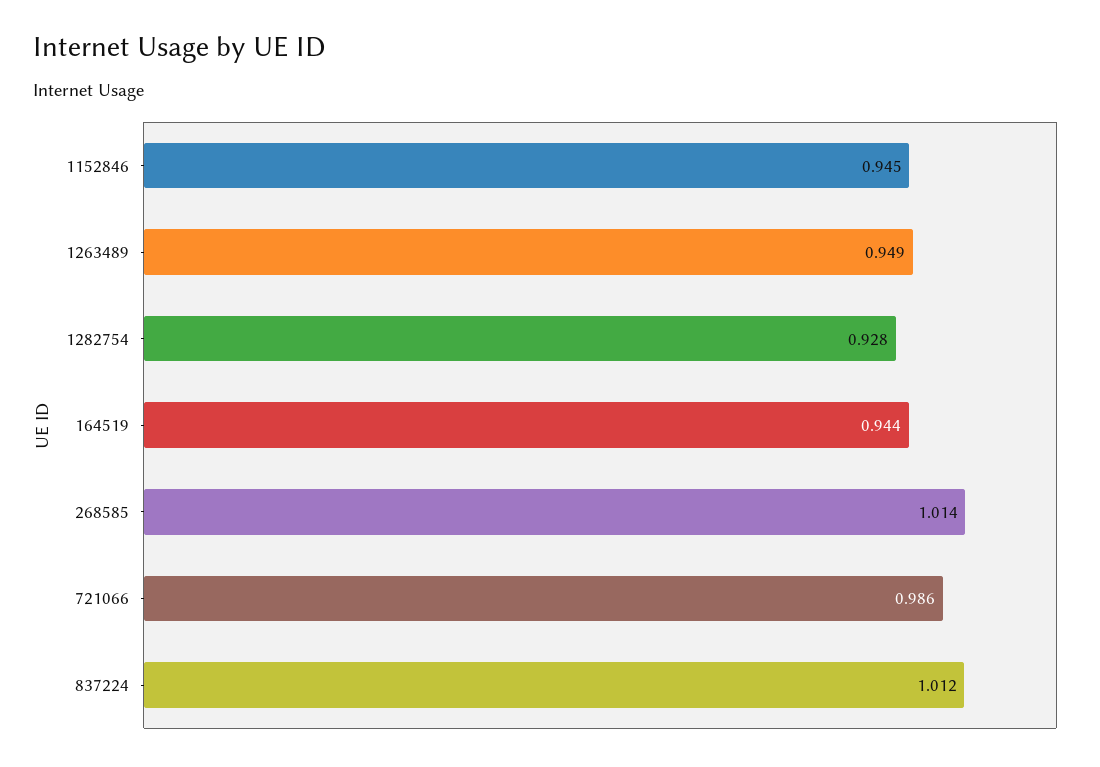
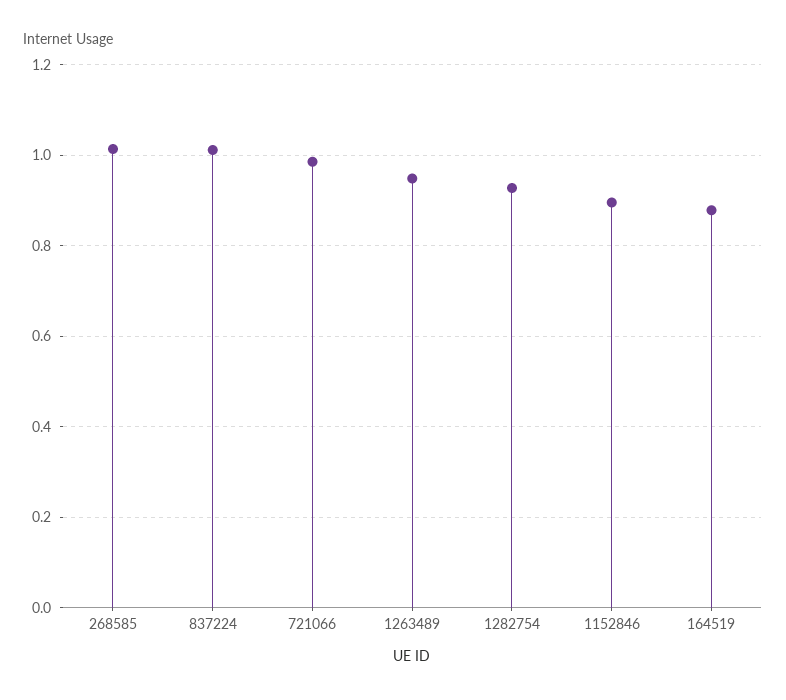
1152846: 0.945 -> 0.9
164519: 0.944 -> 0.88

